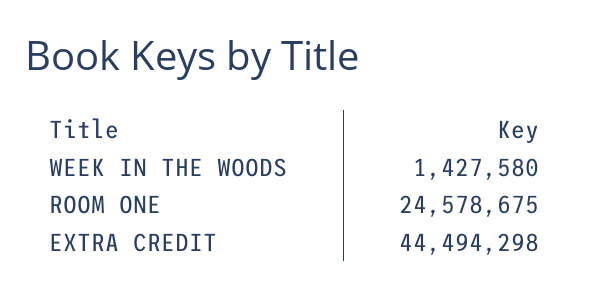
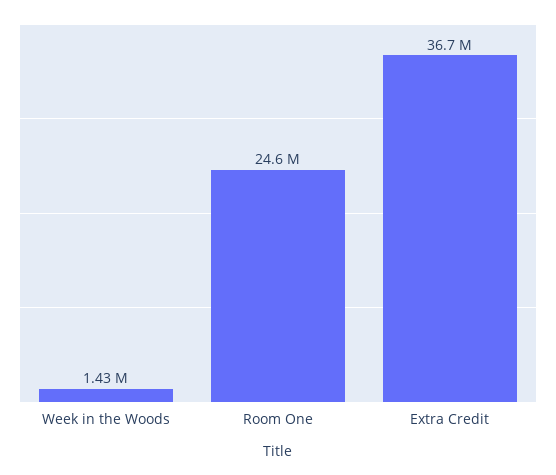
EXTRA CREDIT: 44494298 -> 36700000

